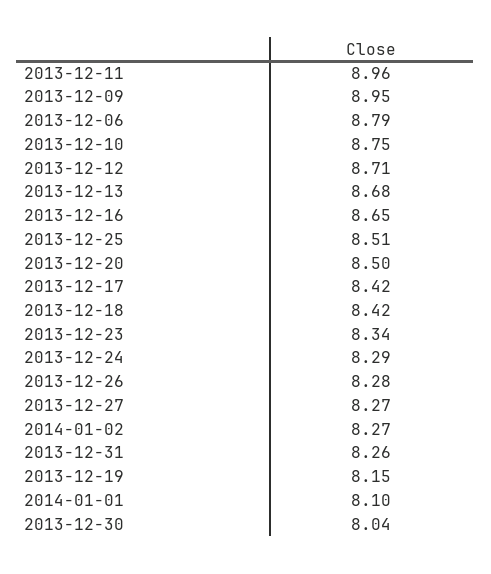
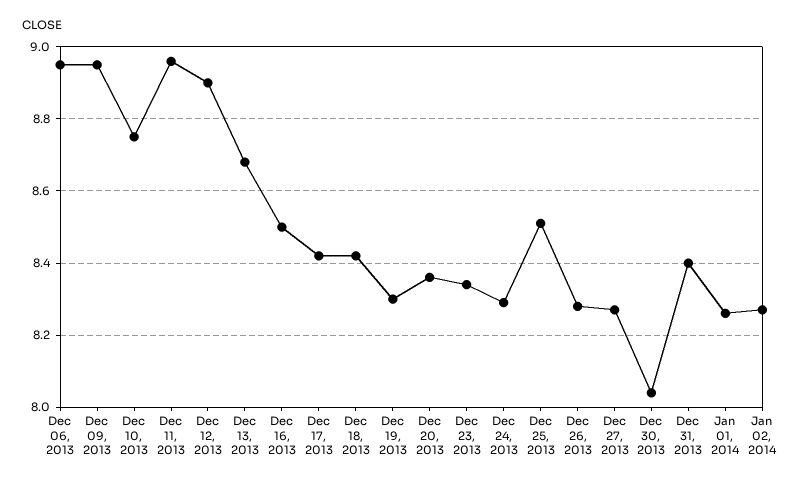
2013-12-06: 8.79 -> 8.95
2013-12-12: 8.71 -> 8.9
2013-12-16: 8.65 -> 8.5
2013-12-20: 8.5 -> 8.35
2013-12-31: 8.26 -> 8.4
2013-12-19: 8.15 -> 8.3
2014-01-01: 8.1 -> 8.25

